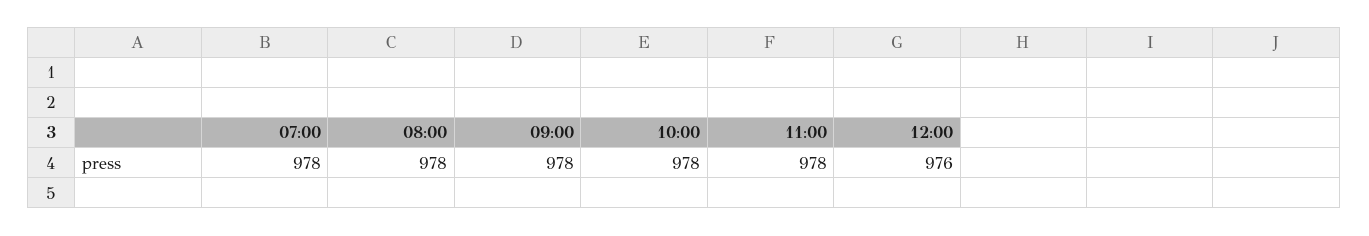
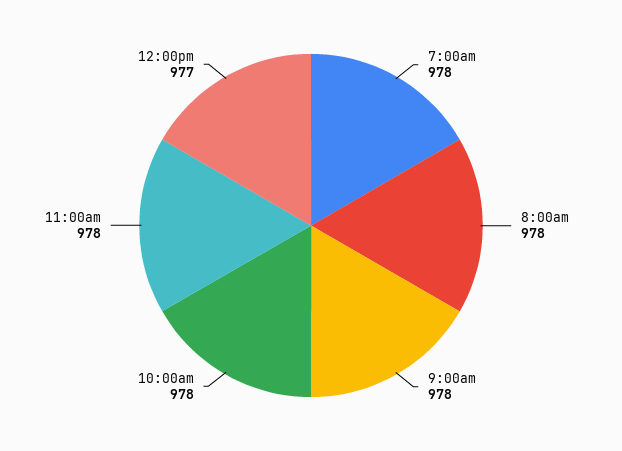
12:00: 976 -> 977

